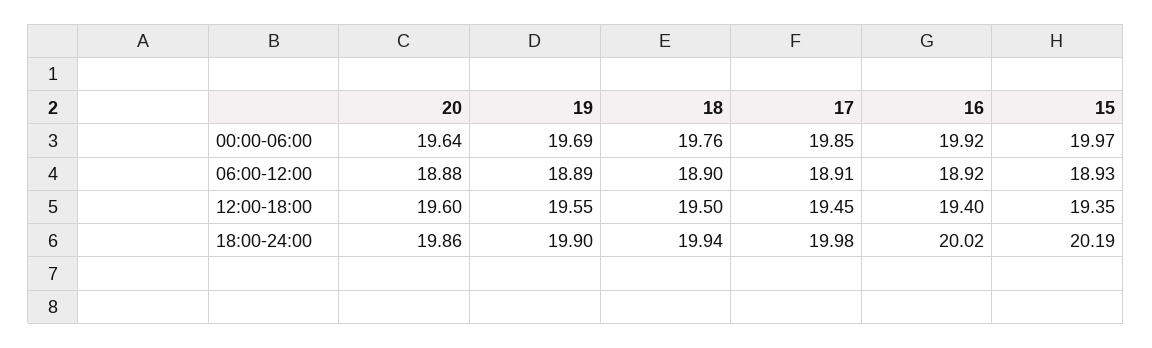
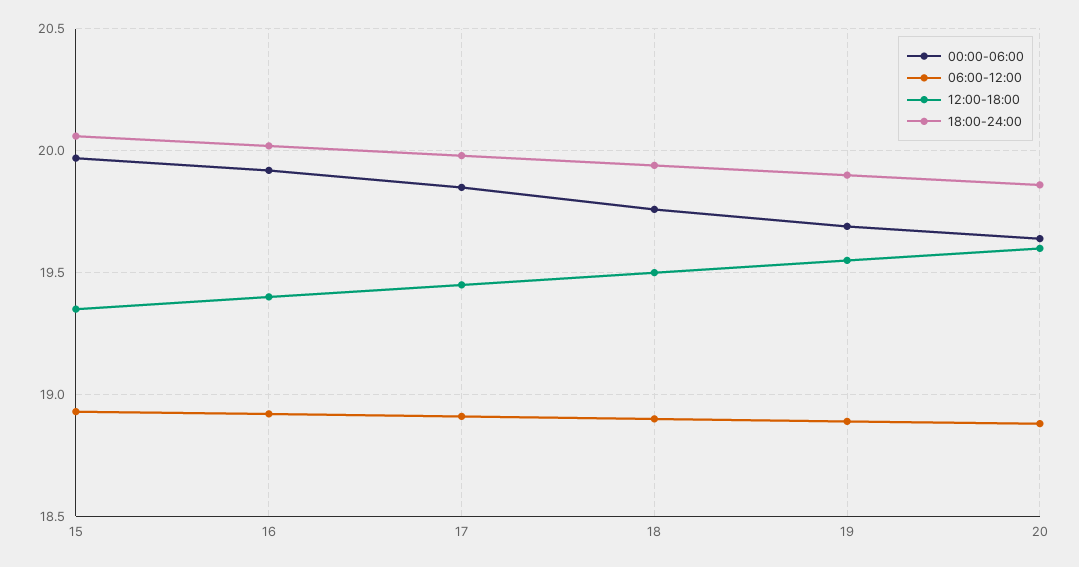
18:00-24:00, 15: 20.19 -> 20.05

